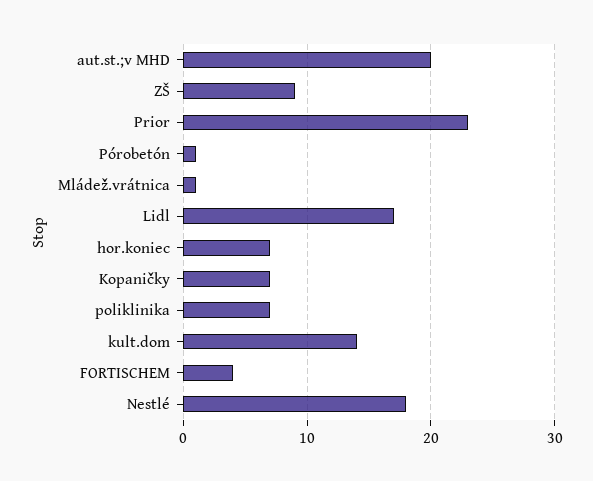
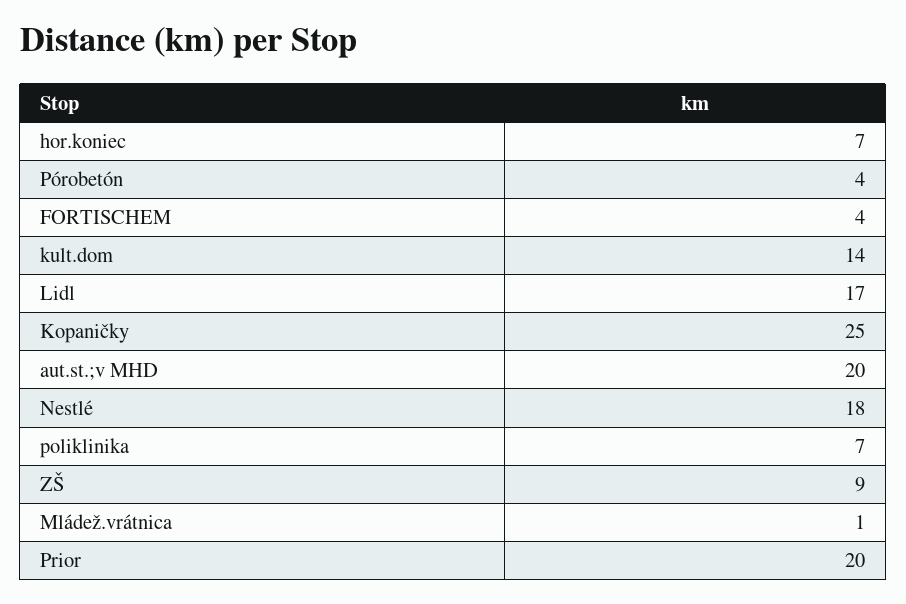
Prior: 23 -> 20
Pórobetón: 1 -> 4
Kopaničky: 7 -> 25

